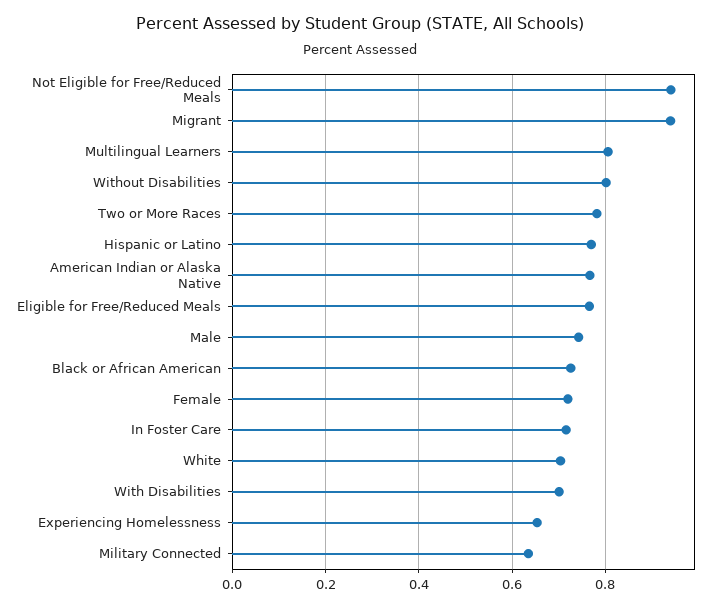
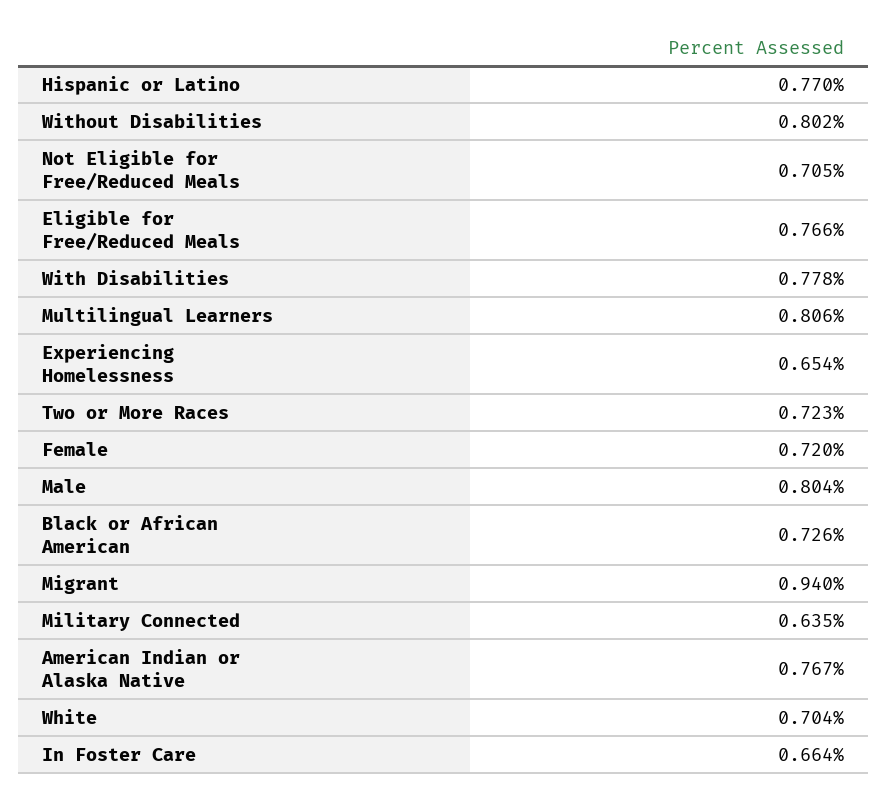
Not Eligible for Free/Reduced Meals: 0.94 -> 0.705
Two or More Races: 0.78 -> 0.723
Male: 0.74 -> 0.804
In Foster Care: 0.72 -> 0.664
With Disabilities: 0.7 -> 0.778

